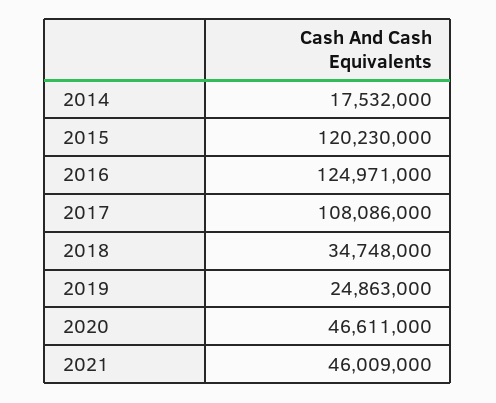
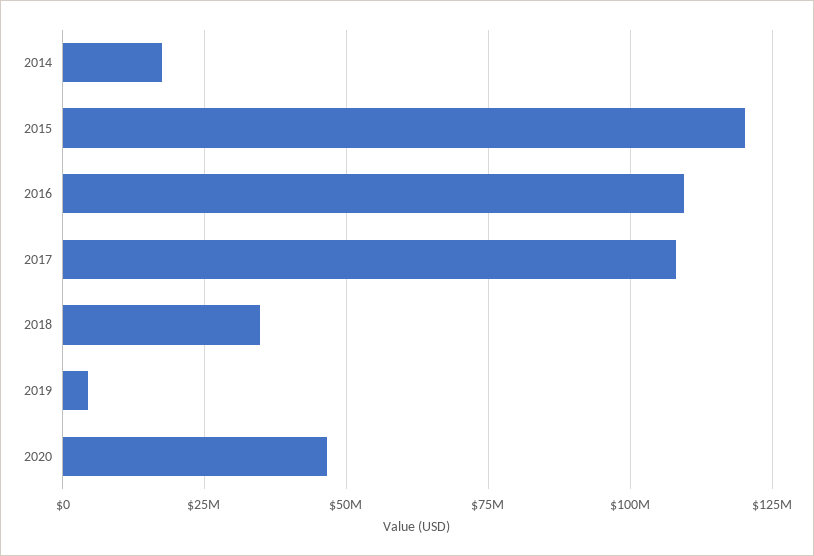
2016: 124971000 -> 110000000
2019: 24863000 -> 5000000
2021: 46009000 -> none

